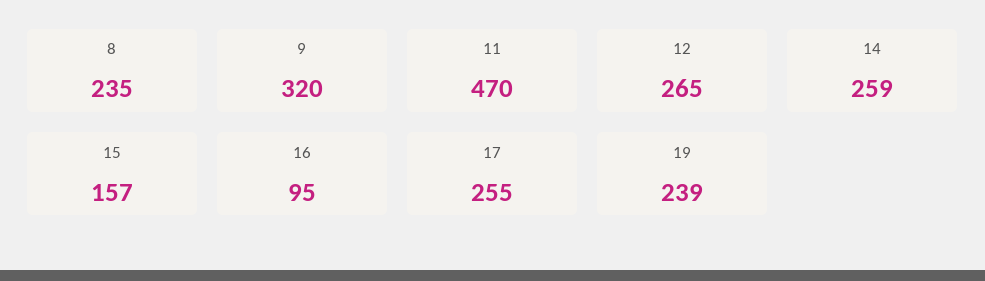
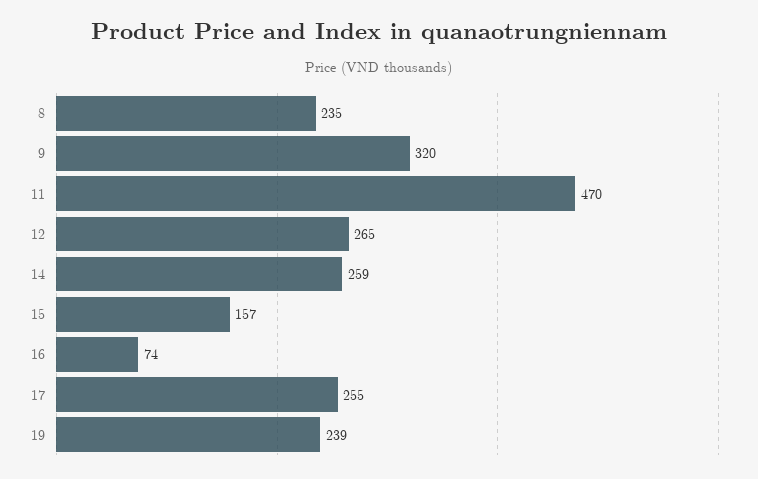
16: 95 -> 74

